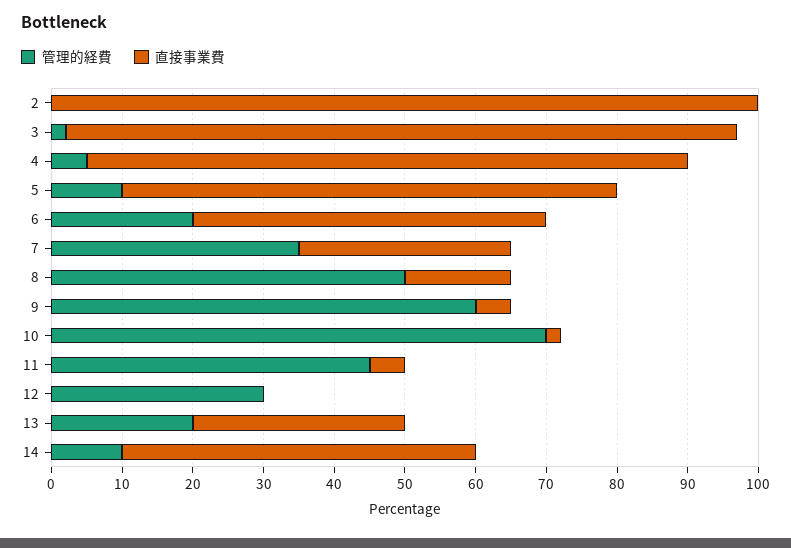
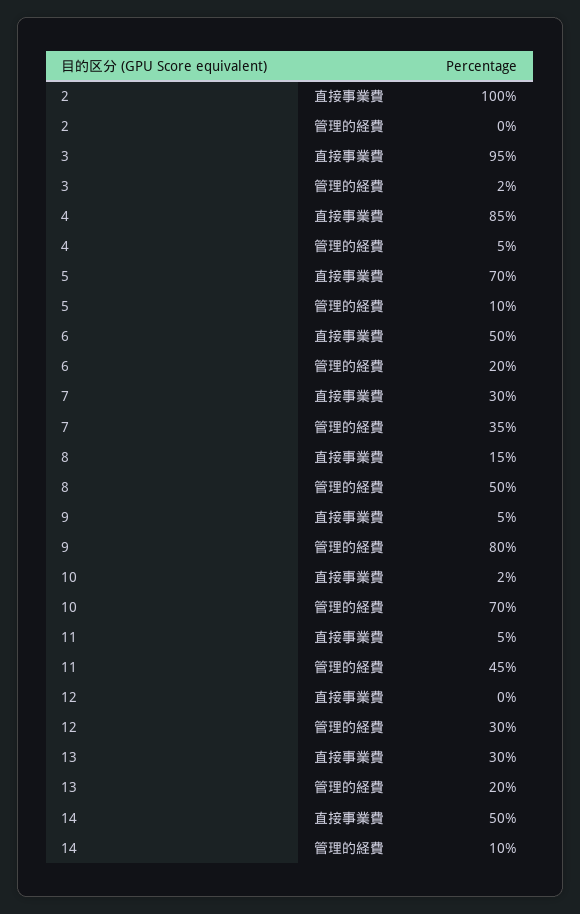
管理的経費, 9: 60 -> 80

